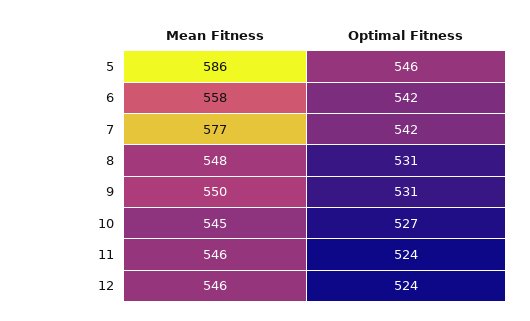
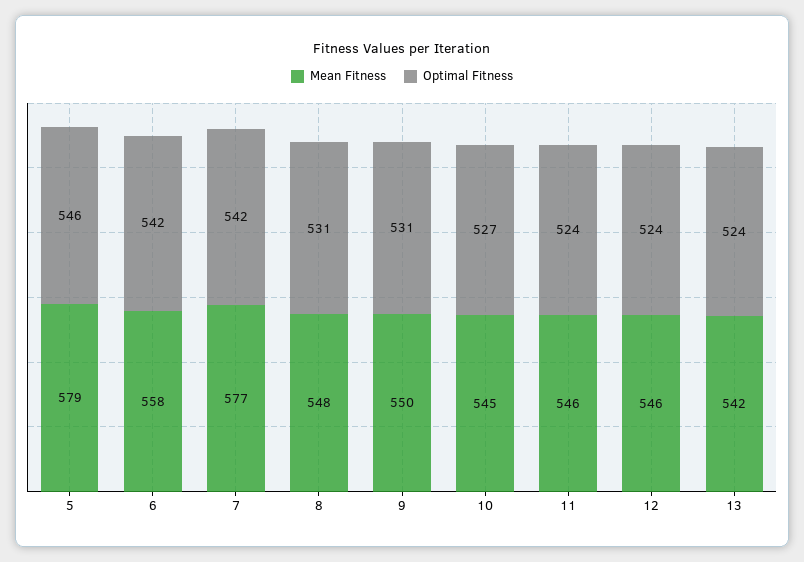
Mean Fitness, 5: 586 -> 579
Mean Fitness, 13: none -> 542
Optimal Fitness, 13: none -> 524

